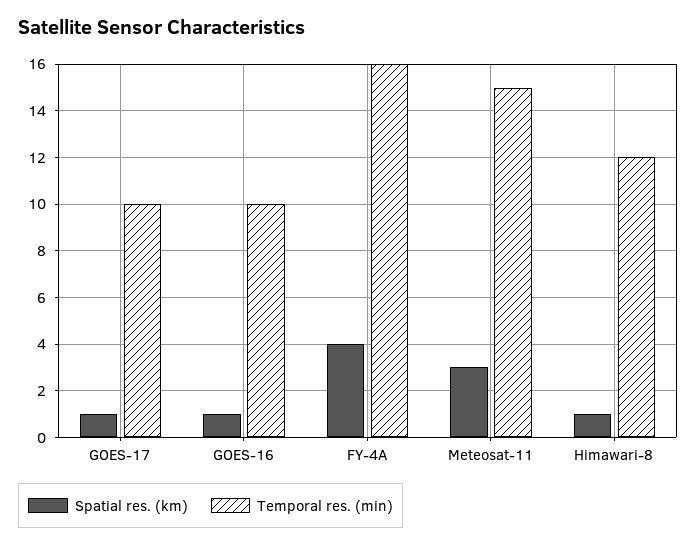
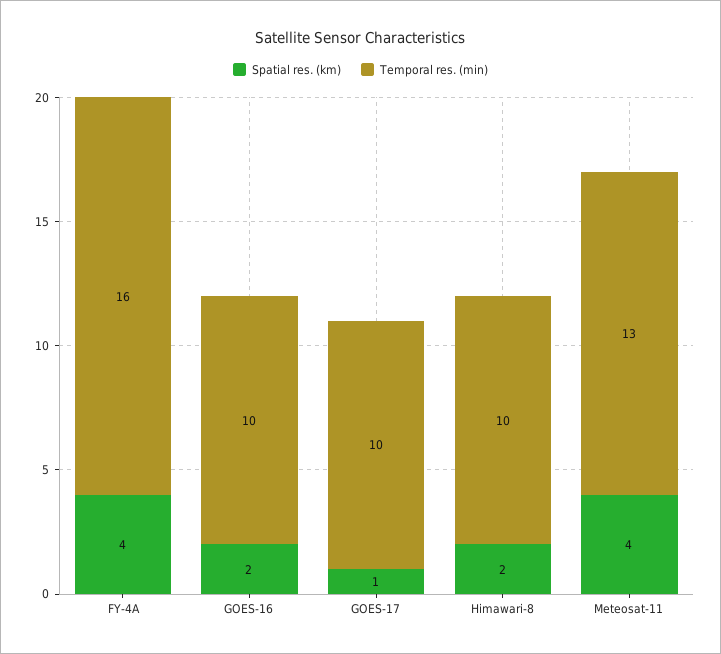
Spatial res. (km), GOES-16: 1 -> 2
Spatial res. (km), Meteosat-11: 3 -> 4
Temporal res. (min), Meteosat-11: 15 -> 13
Spatial res. (km), Himawari-8: 1 -> 2
Temporal res. (min), Himawari-8: 12 -> 10

